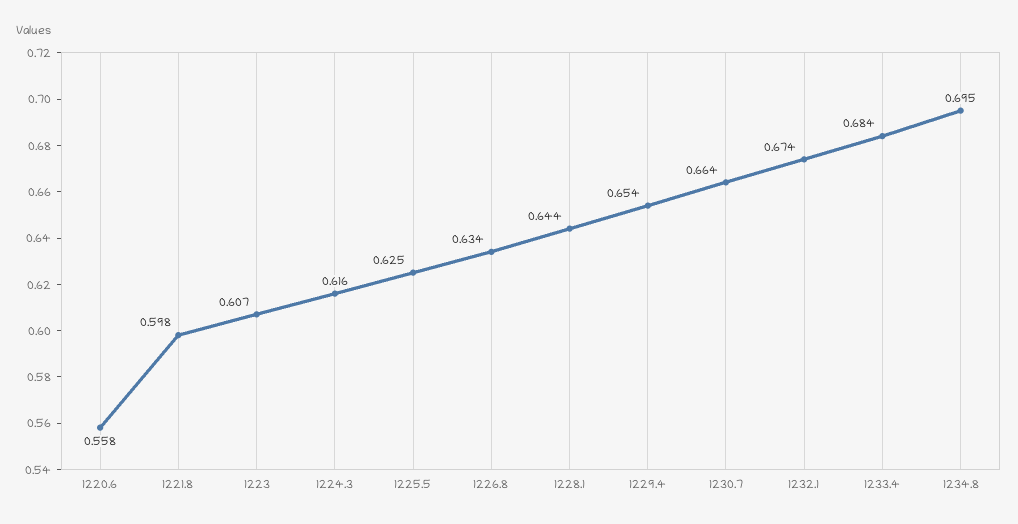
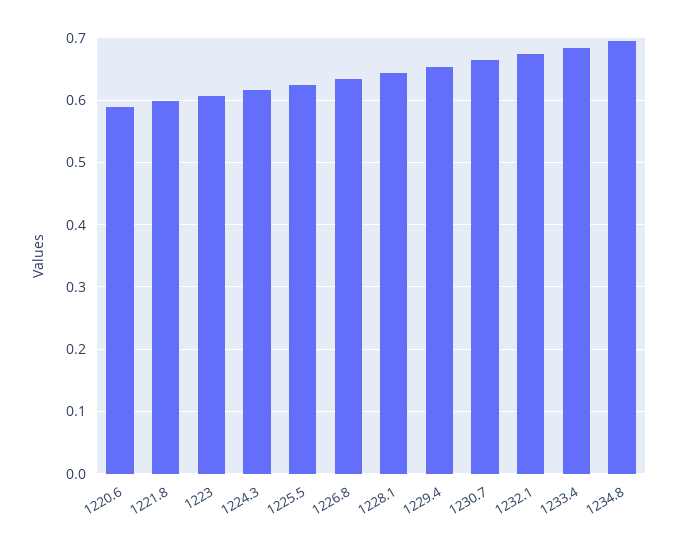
1220.6: 0.558 -> 0.59

